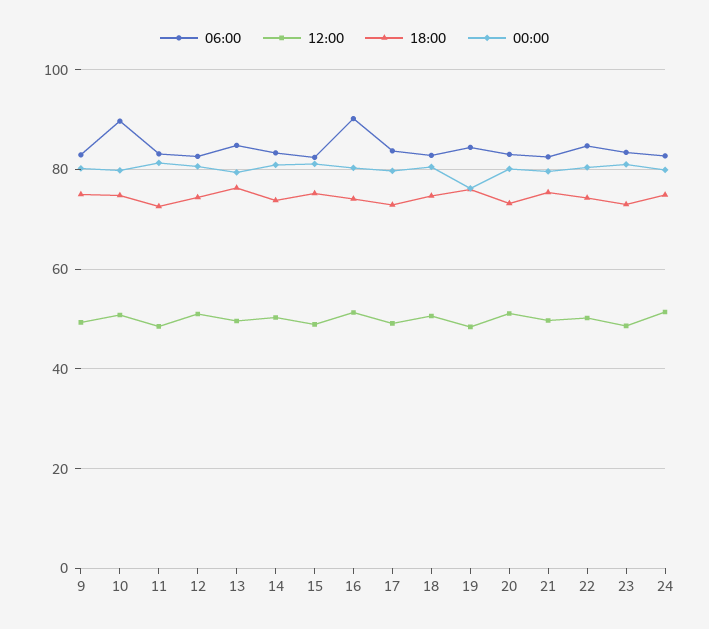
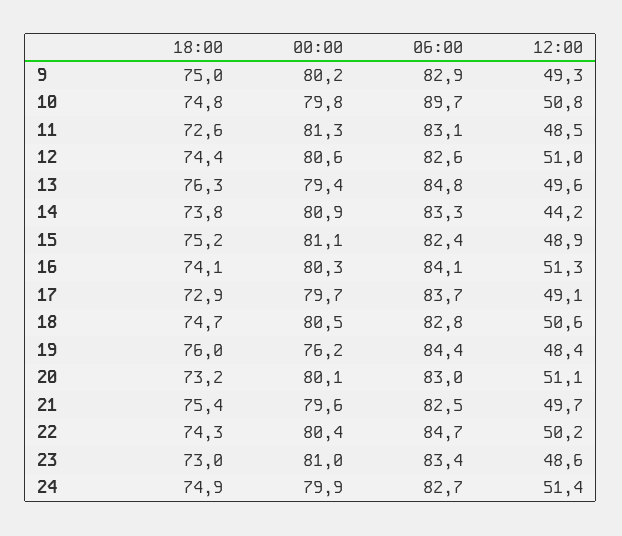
12:00, 14: 50 -> 44.2
06:00, 16: 90 -> 84.1

